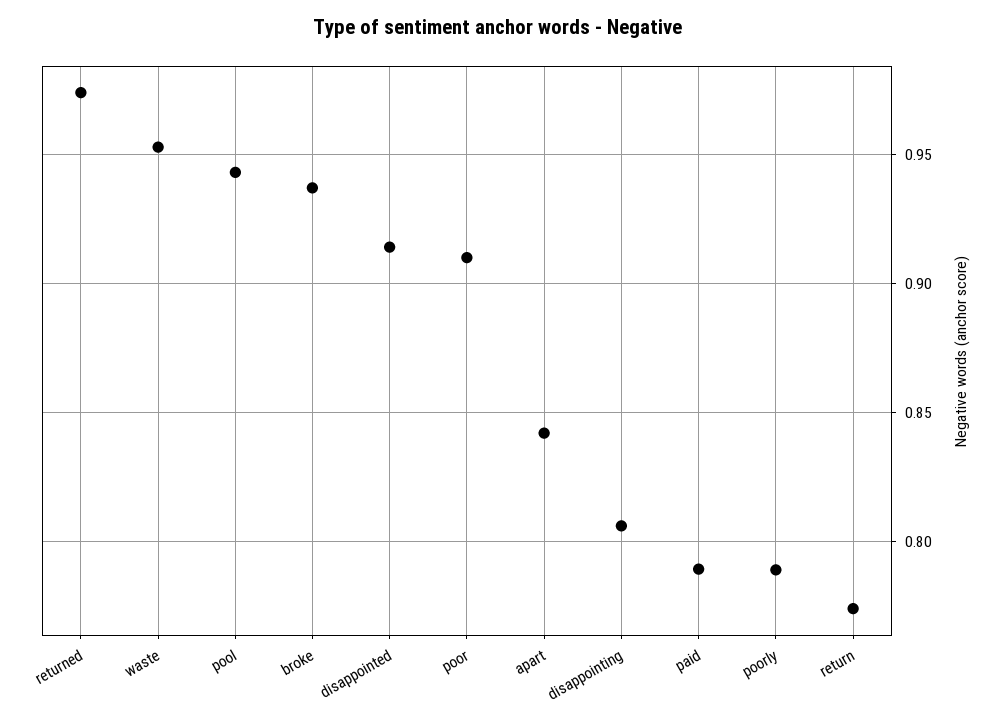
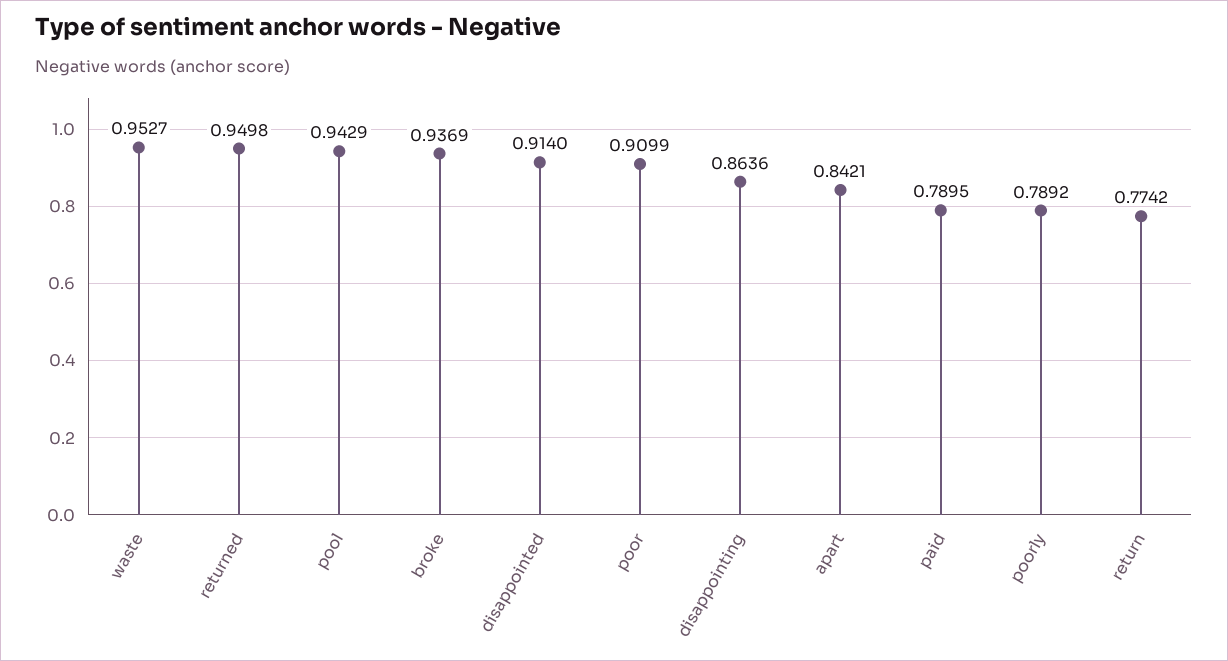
returned: 0.975 -> 0.9498
disappointing: 0.805 -> 0.8636

